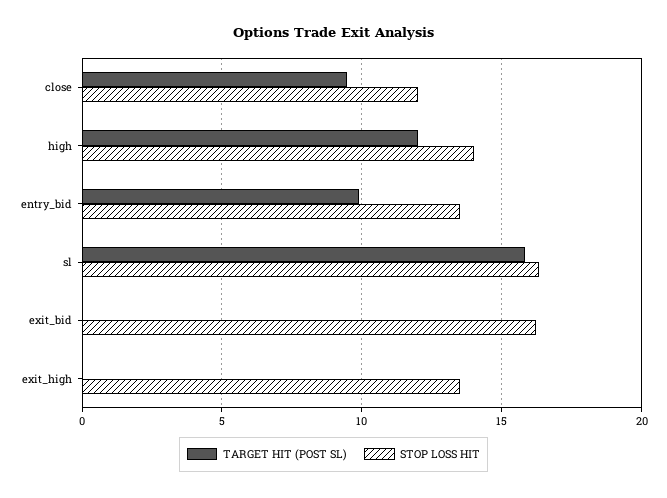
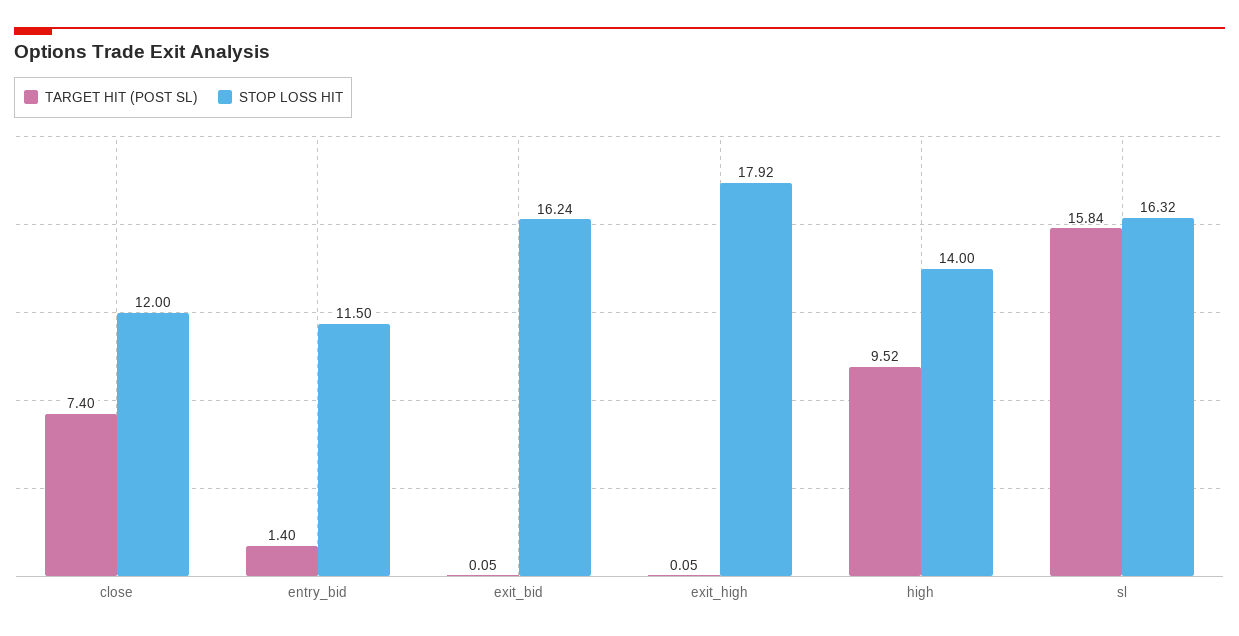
TARGET HIT (POST SL), close: 9.5 -> 7.4
TARGET HIT (POST SL), high: 12 -> 9.52
TARGET HIT (POST SL), entry_bid: 10 -> 1.4
STOP LOSS HIT, entry_bid: 13.5 -> 11.5
STOP LOSS HIT, exit_high: 13.5 -> 17.92

